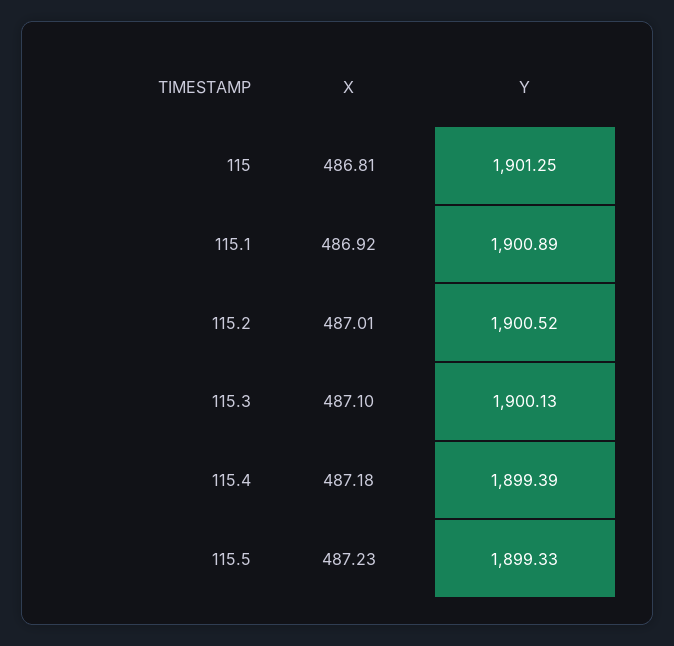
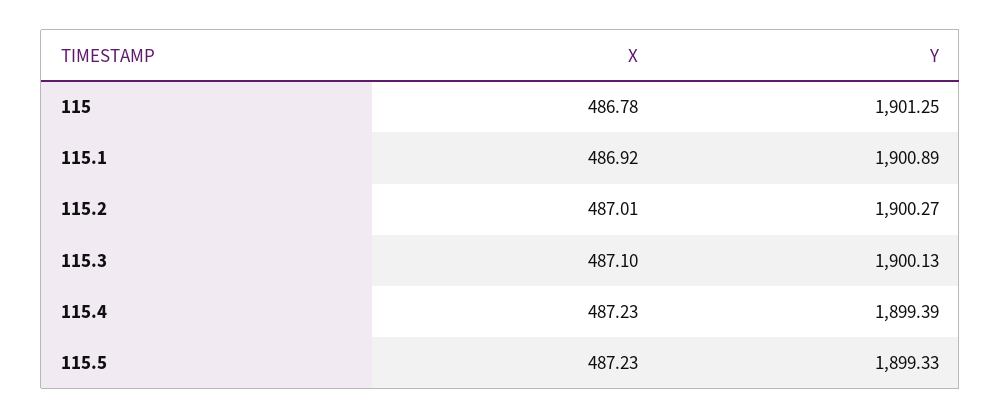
X, 115: 486.81 -> 486.78
Y, 115.2: 1900.52 -> 1900.27
X, 115.4: 487.18 -> 487.23

